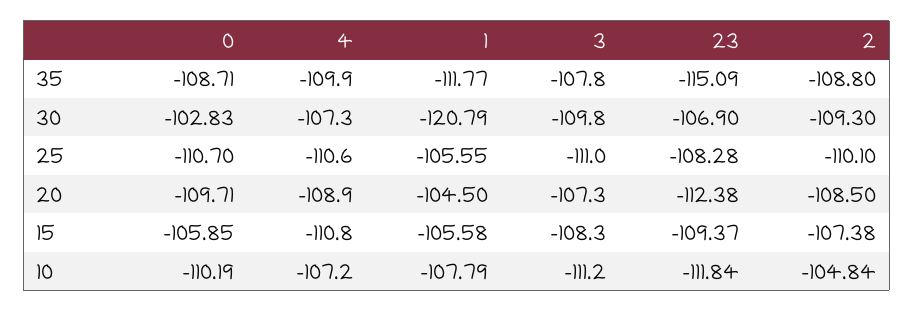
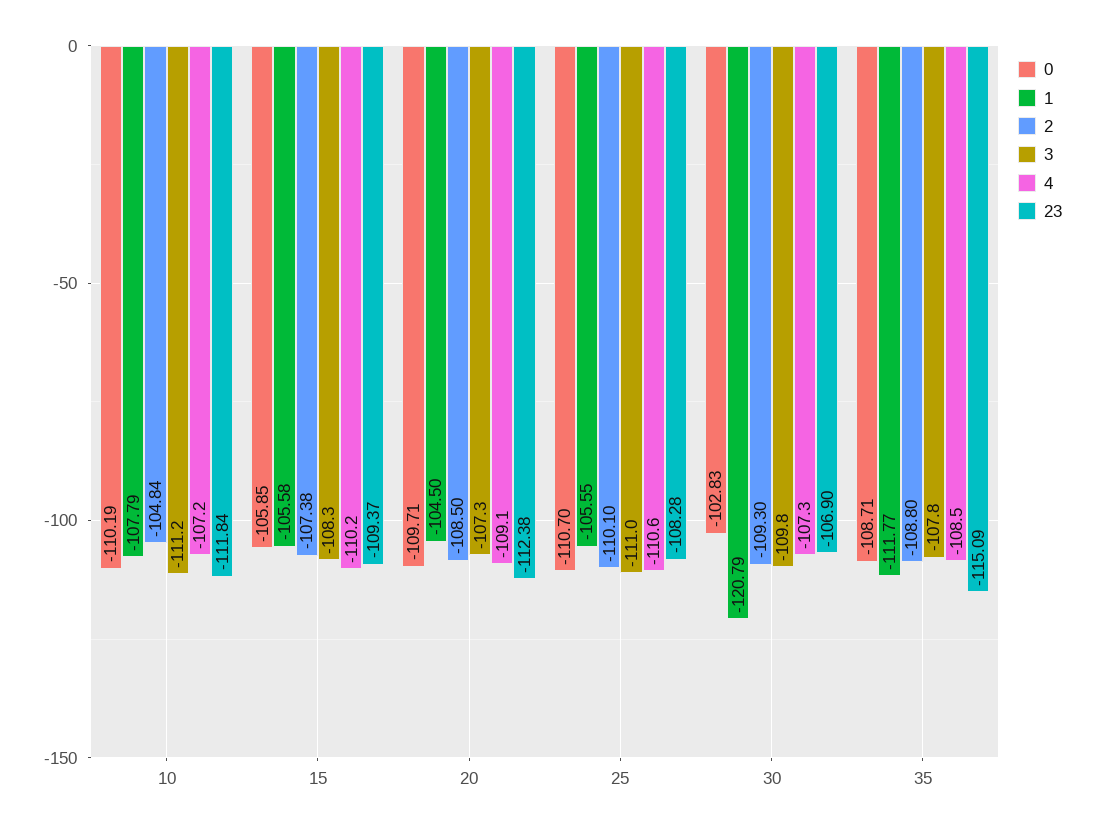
4, 35: -109.9 -> -108.5
4, 20: -108.9 -> -109.1
4, 15: -110.8 -> -110.2

